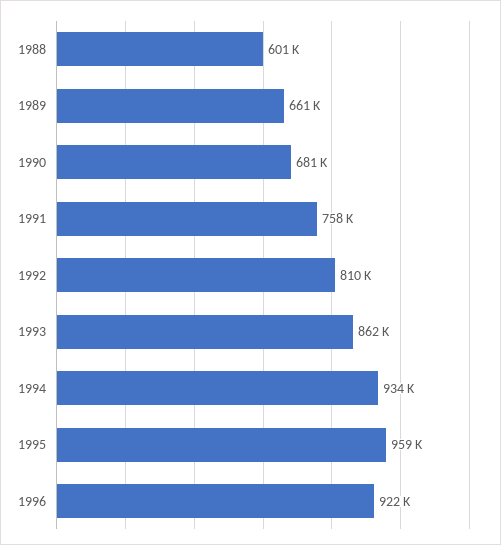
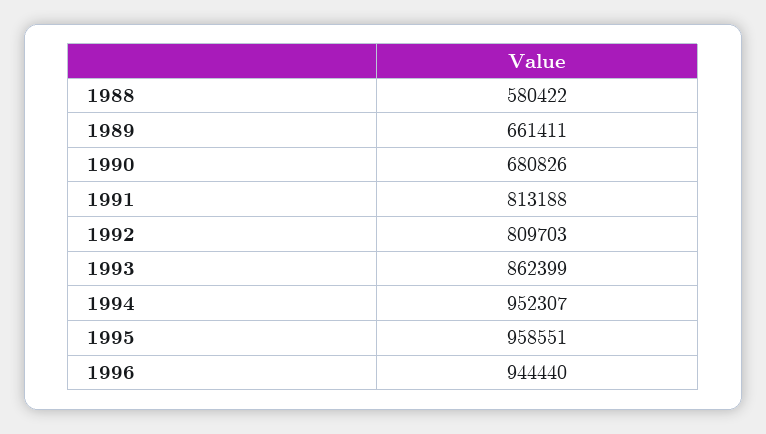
1988: 601000 -> 580422
1991: 758000 -> 813188
1994: 934000 -> 952307
1996: 922000 -> 944440

